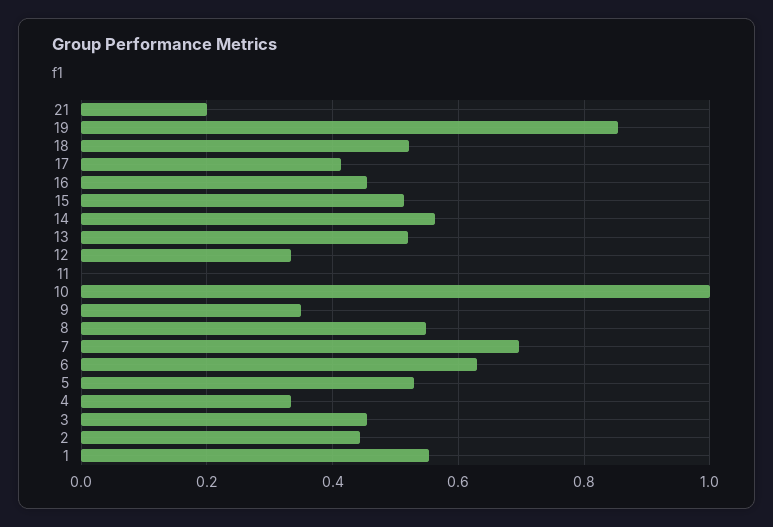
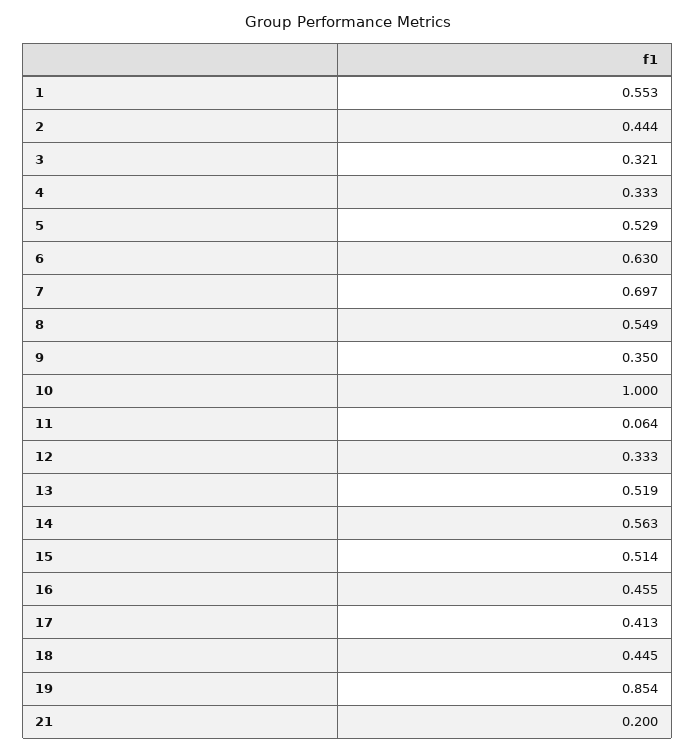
18: 0.52 -> 0.445
11: 0 -> 0.064
3: 0.46 -> 0.321

